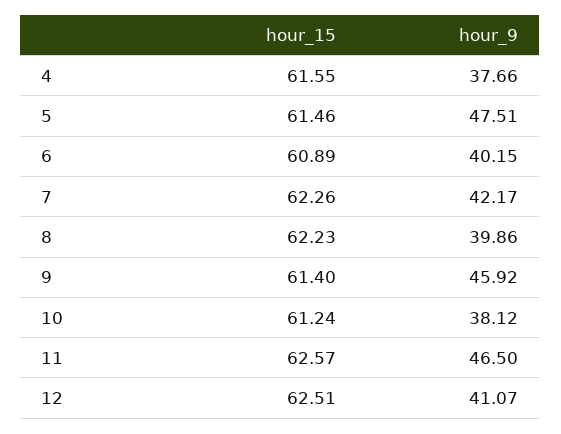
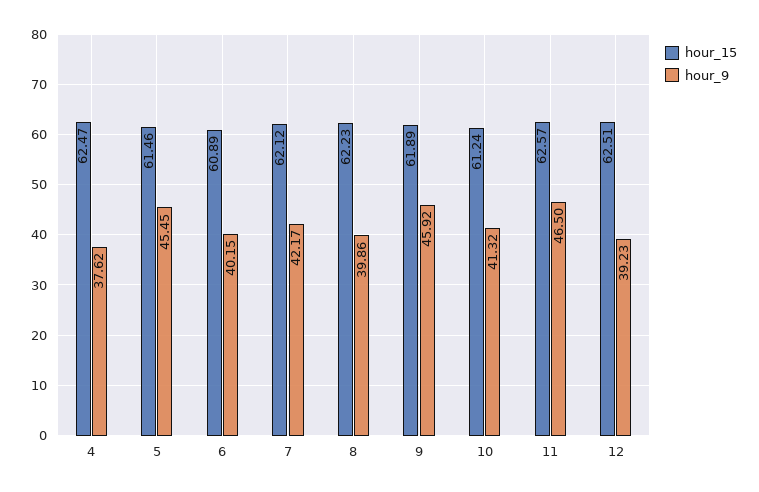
hour_15, 4: 61.55 -> 62.47
hour_9, 4: 37.66 -> 37.62
hour_9, 5: 47.51 -> 45.45
hour_15, 7: 62.26 -> 62.12
hour_15, 9: 61.4 -> 61.89
hour_9, 10: 38.12 -> 41.32
hour_9, 12: 41.07 -> 39.23

